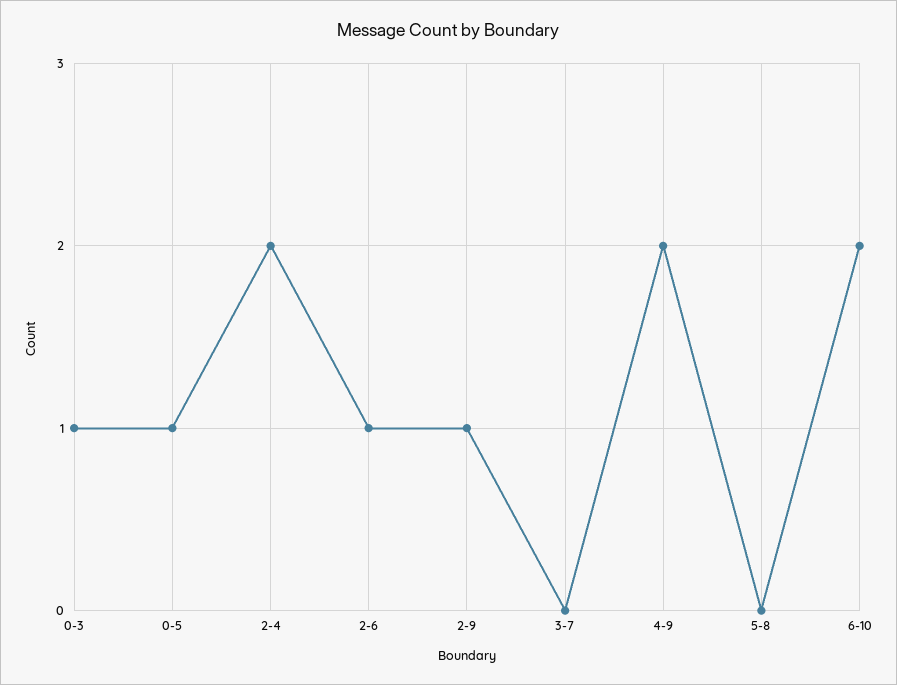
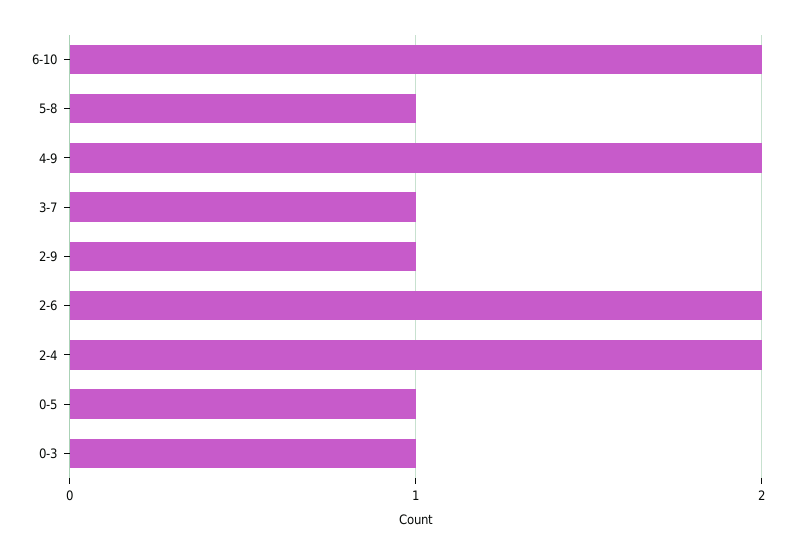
2-6: 1 -> 2
3-7: 0 -> 1
5-8: 0 -> 1

